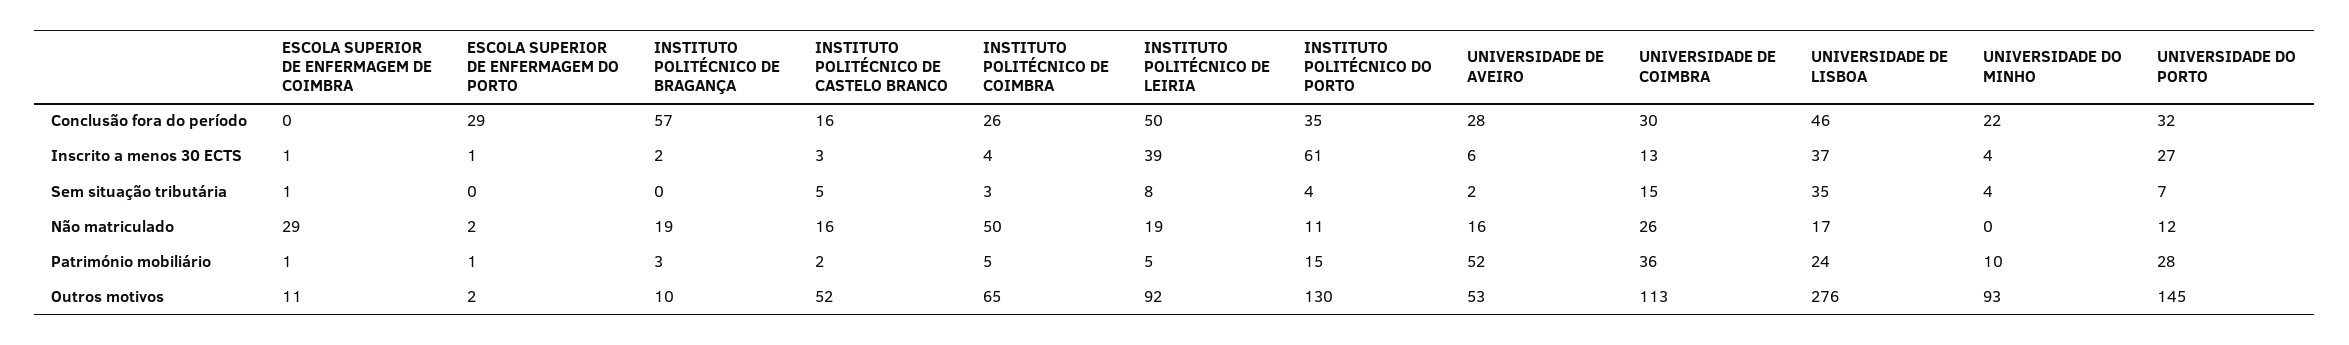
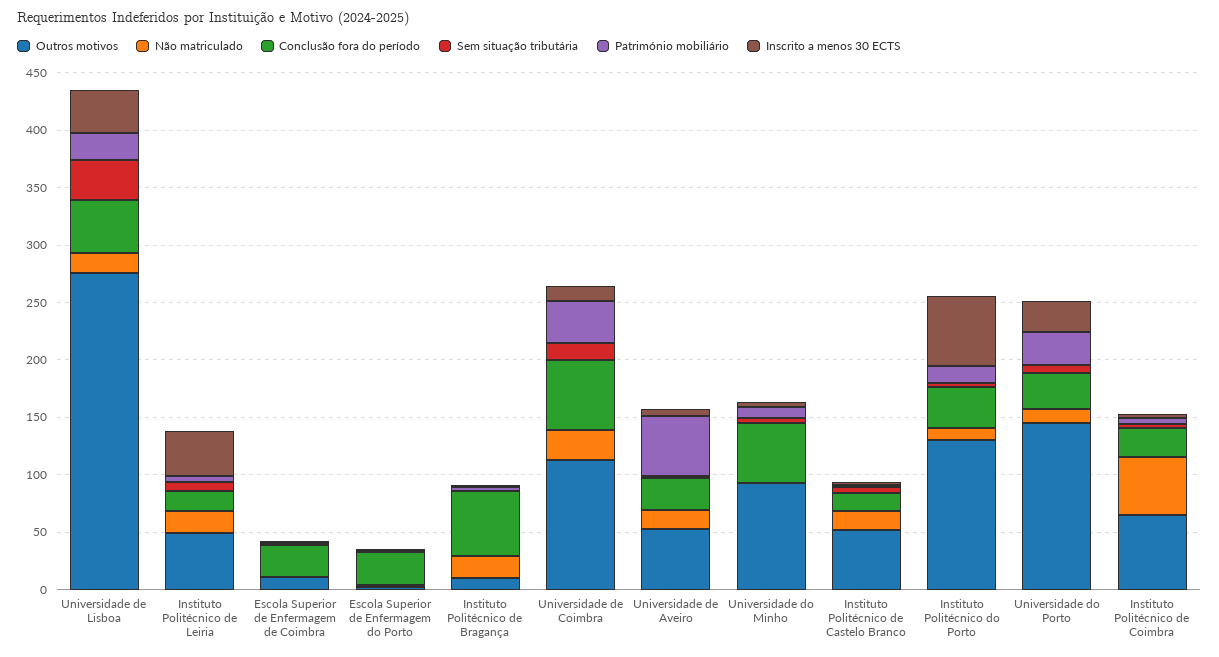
Conclusão fora do período, ESCOLA SUPERIOR DE ENFERMAGEM DE COIMBRA: 0 -> 30
Conclusão fora do período, INSTITUTO POLITÉCNICO DE LEIRIA: 50 -> 20
Conclusão fora do período, UNIVERSIDADE DE COIMBRA: 30 -> 60
Conclusão fora do período, UNIVERSIDADE DO MINHO: 22 -> 50
Não matriculado, ESCOLA SUPERIOR DE ENFERMAGEM DE COIMBRA: 29 -> 0
Outros motivos, INSTITUTO POLITÉCNICO DE LEIRIA: 92 -> 50

